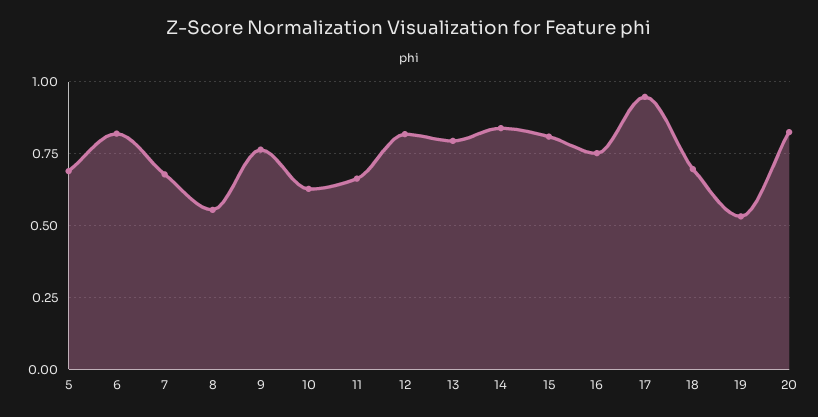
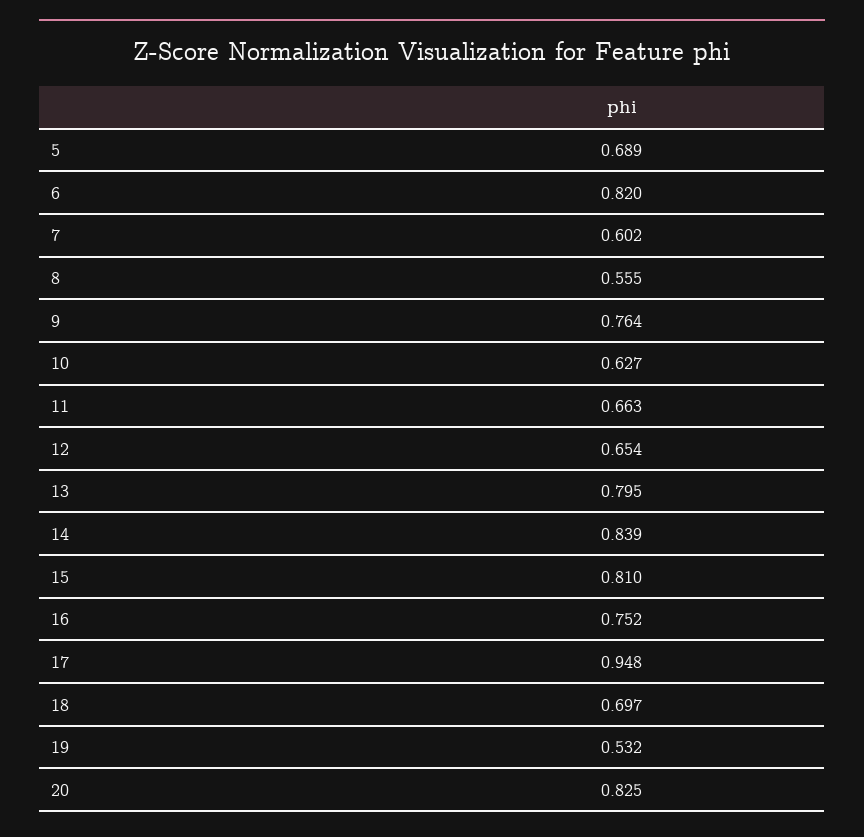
7: 0.675 -> 0.602
12: 0.825 -> 0.654

